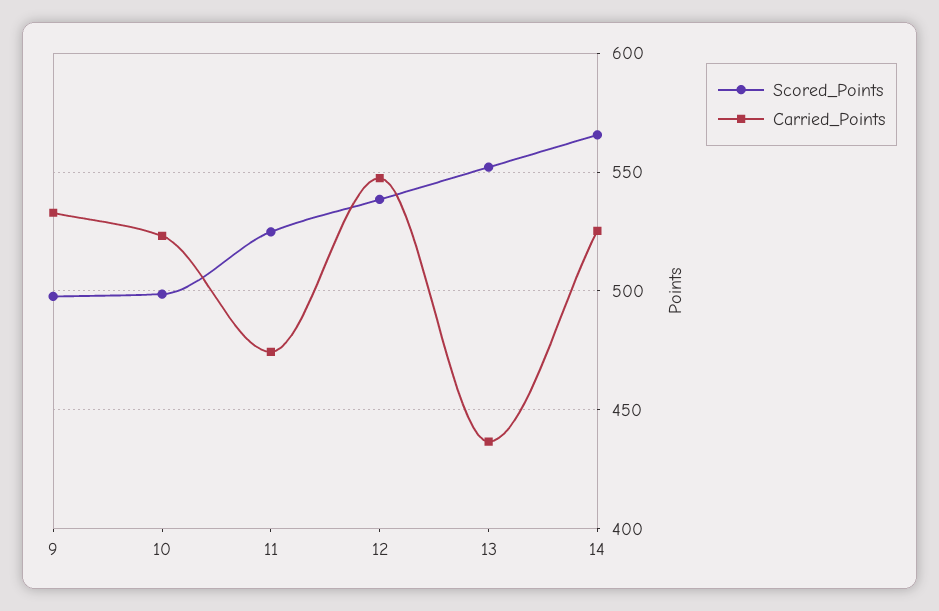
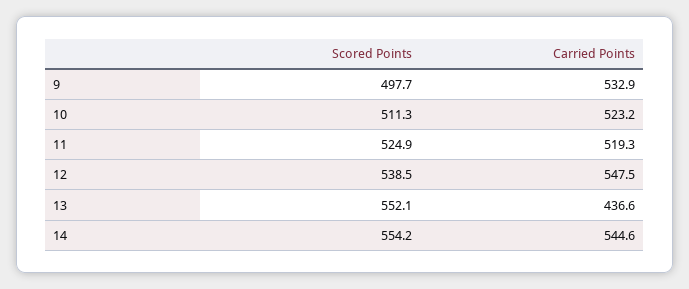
Scored_Points, 10: 500 -> 511.3
Carried_Points, 11: 475 -> 519.3
Scored_Points, 14: 565 -> 554.2
Carried_Points, 14: 525 -> 544.6

